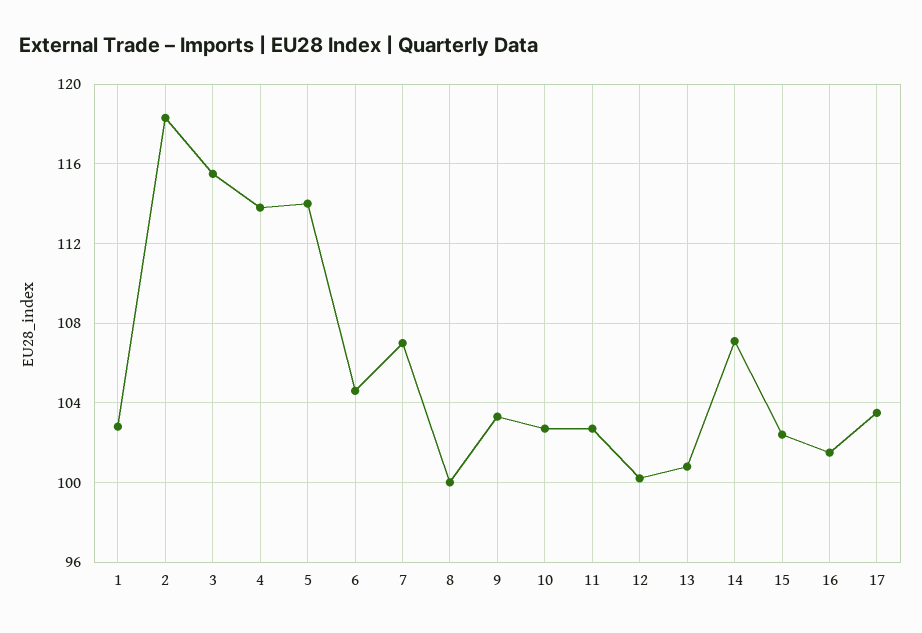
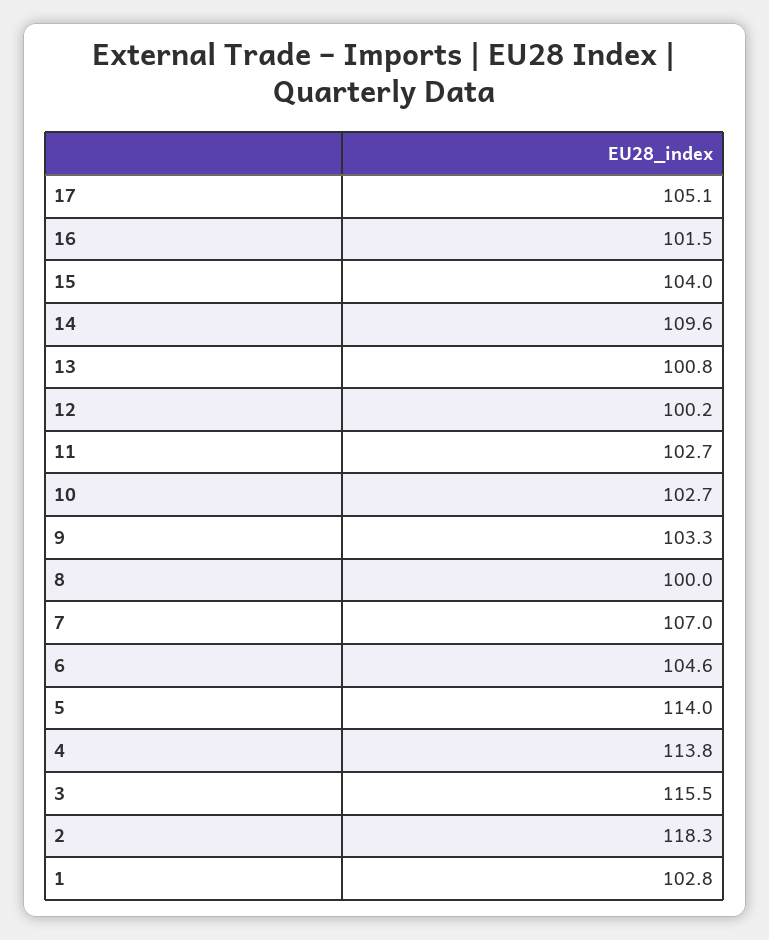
14: 107 -> 109.6
15: 102.5 -> 104
17: 103.5 -> 105.1

